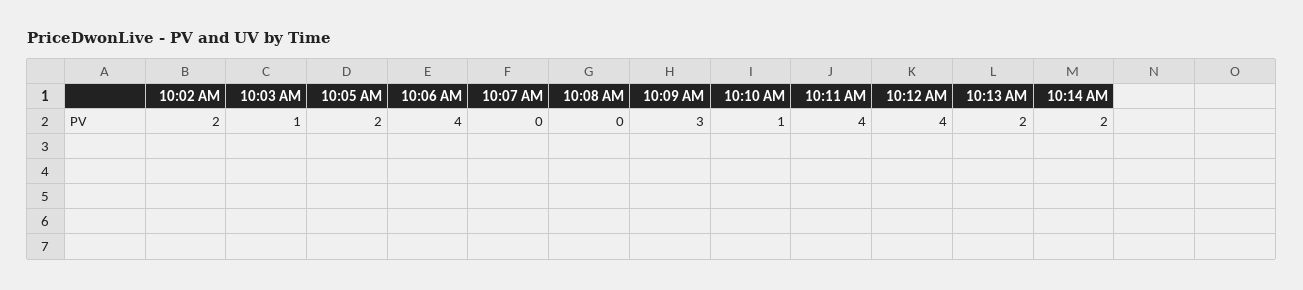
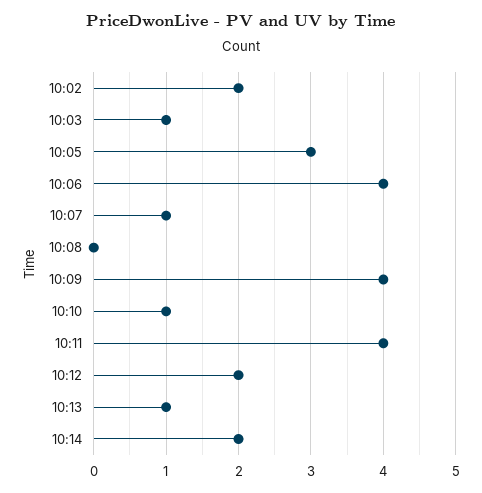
10:05 AM: 2 -> 3
10:07 AM: 0 -> 1
10:09 AM: 3 -> 4
10:12 AM: 4 -> 2
10:13 AM: 2 -> 1

